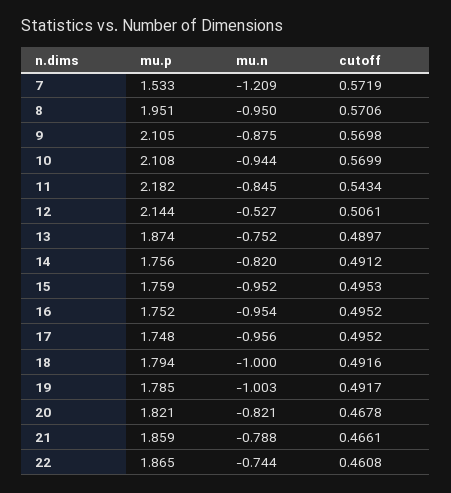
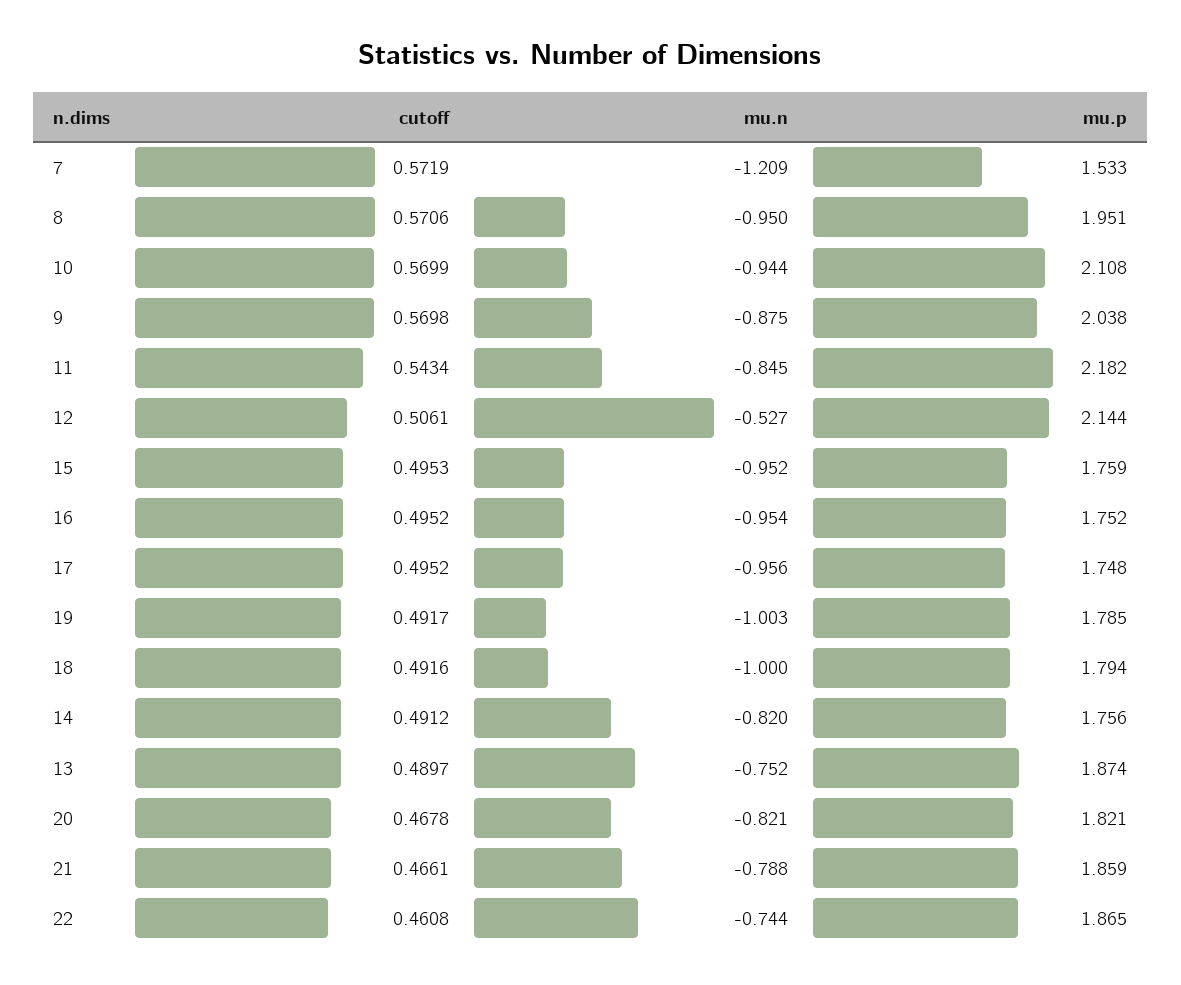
mu.p, 9: 2.105 -> 2.038

